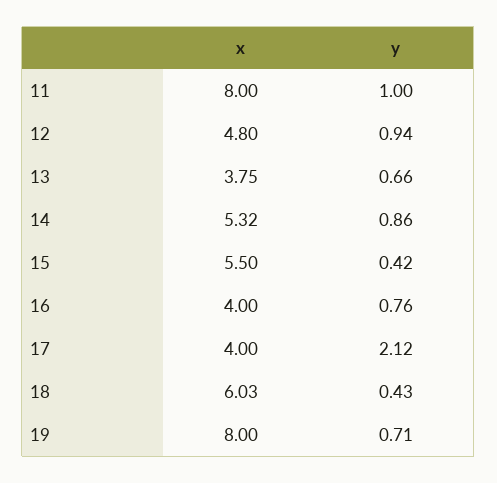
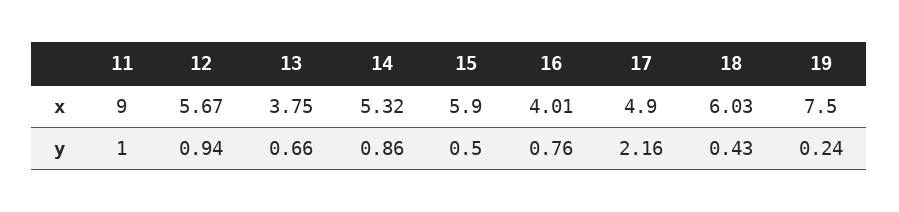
x, 11: 8 -> 9
x, 12: 4.8 -> 5.67
x, 15: 5.5 -> 5.9
y, 15: 0.42 -> 0.5
x, 16: 4 -> 4.01
x, 17: 4 -> 4.9
y, 17: 2.12 -> 2.16
x, 19: 8 -> 7.5
y, 19: 0.71 -> 0.24

